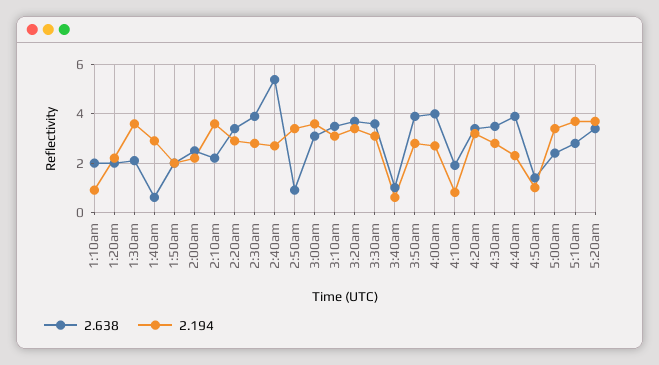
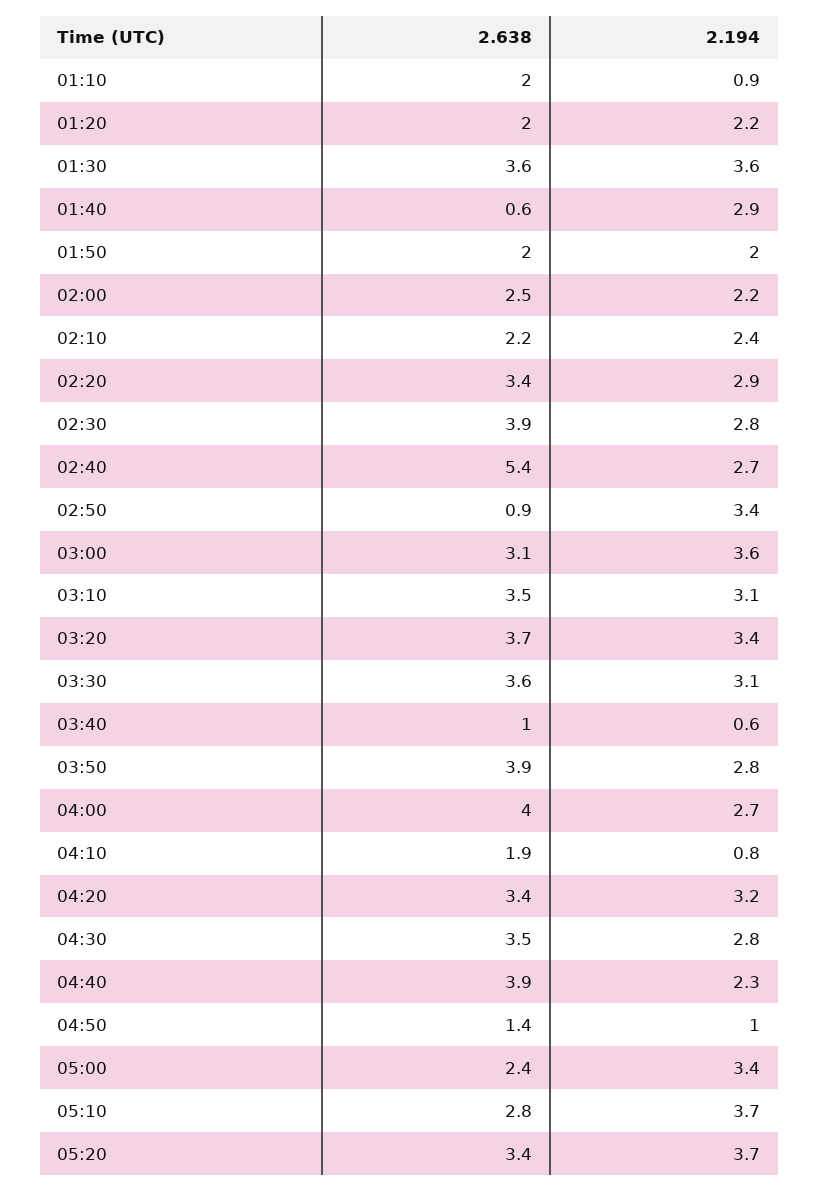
2.638, 1:30am: 2 -> 3.6
2.194, 2:10am: 3.5 -> 2.4

